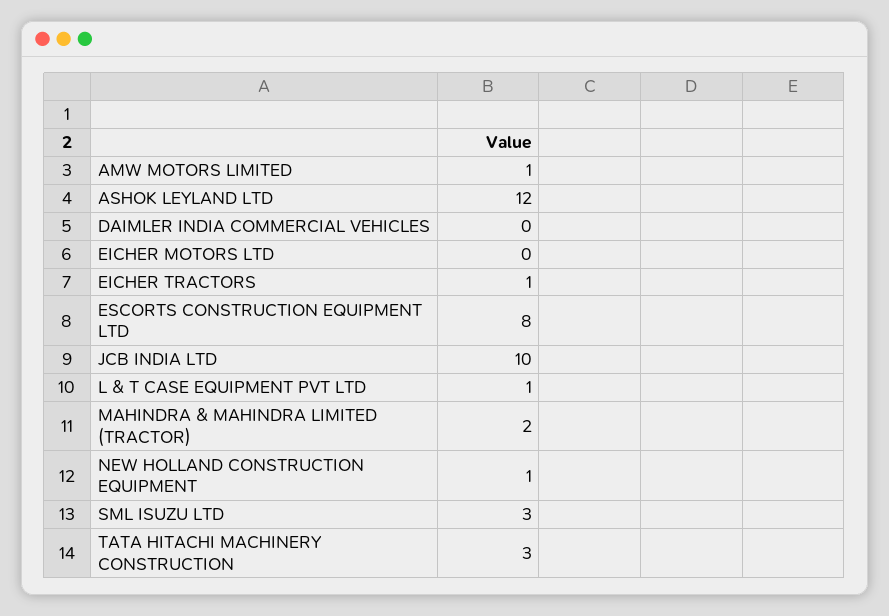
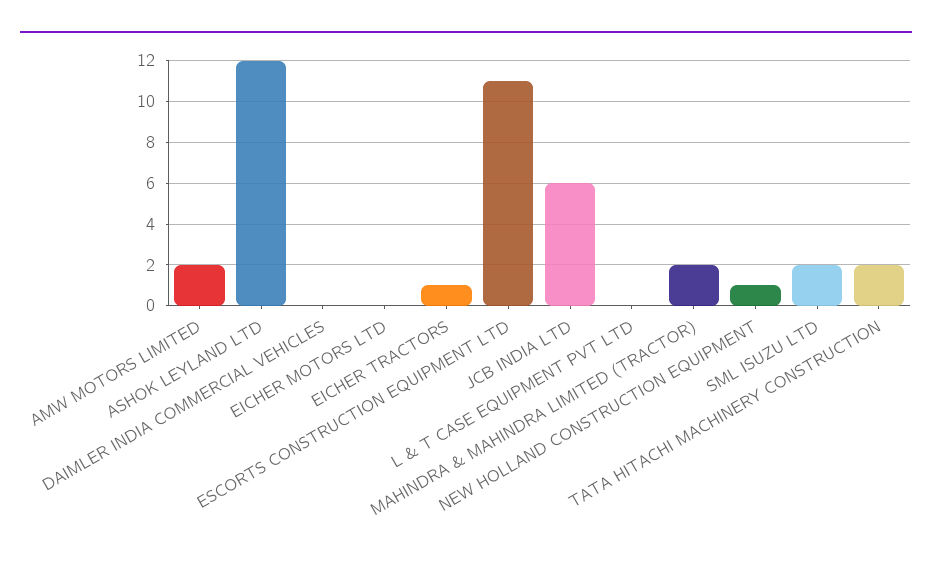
AMW MOTORS LIMITED: 1 -> 2
ESCORTS CONSTRUCTION EQUIPMENT LTD: 8 -> 11
JCB INDIA LTD: 10 -> 6
L & T CASE EQUIPMENT PVT LTD: 1 -> 0
SML ISUZU LTD: 3 -> 2
TATA HITACHI MACHINERY CONSTRUCTION: 3 -> 2

